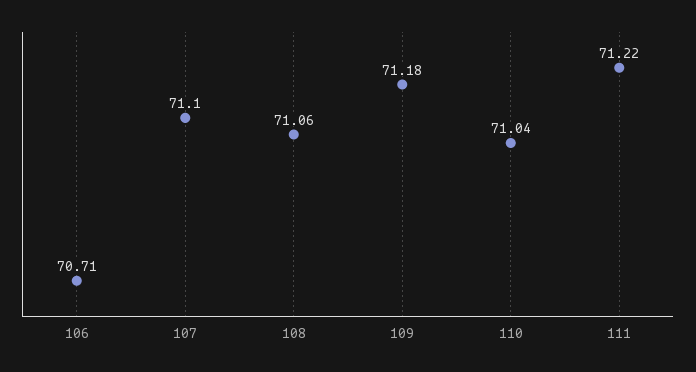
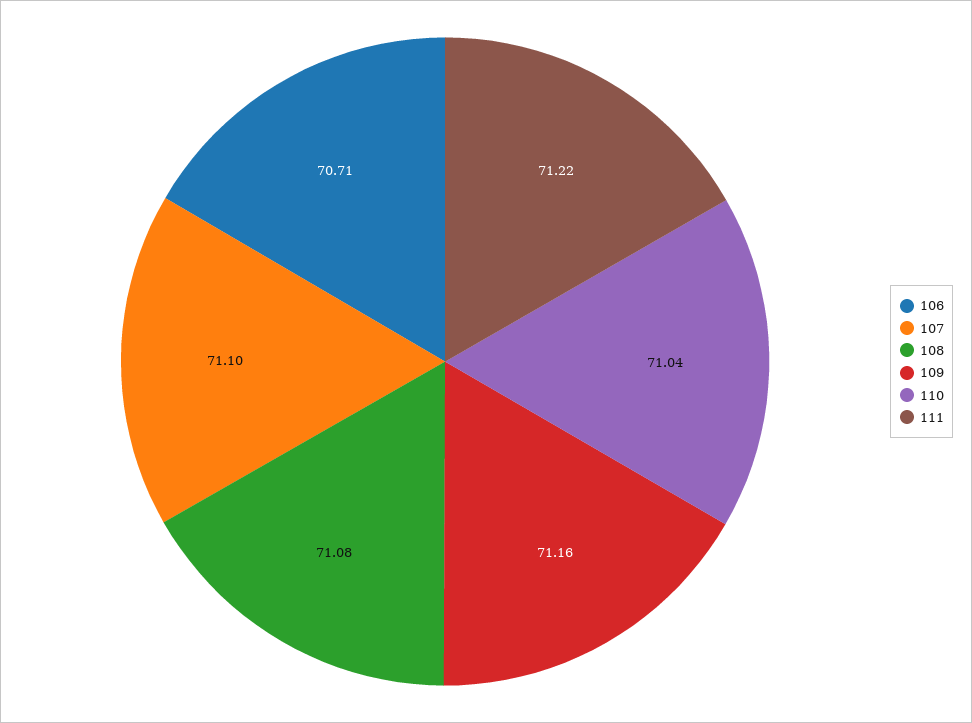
108: 71.06 -> 71.08
109: 71.18 -> 71.16

